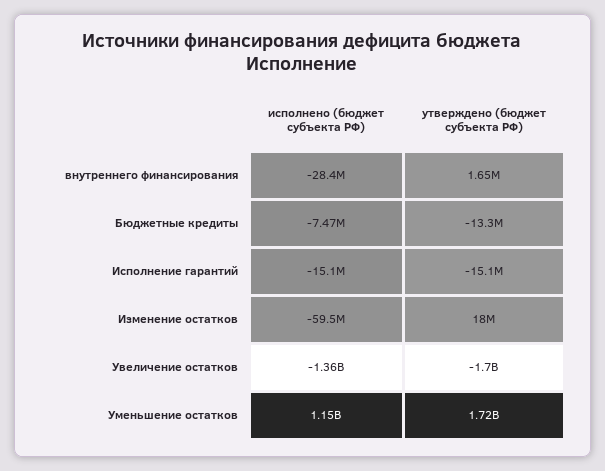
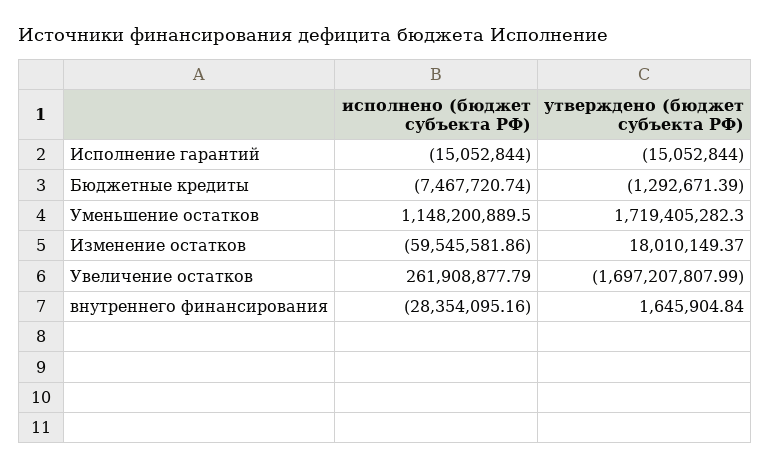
утверждено (бюджет субъекта РФ), Бюджетные кредиты: -13300000 -> -1292671.39
исполнено (бюджет субъекта РФ), Увеличение остатков: -1360000000 -> 261908877.79

